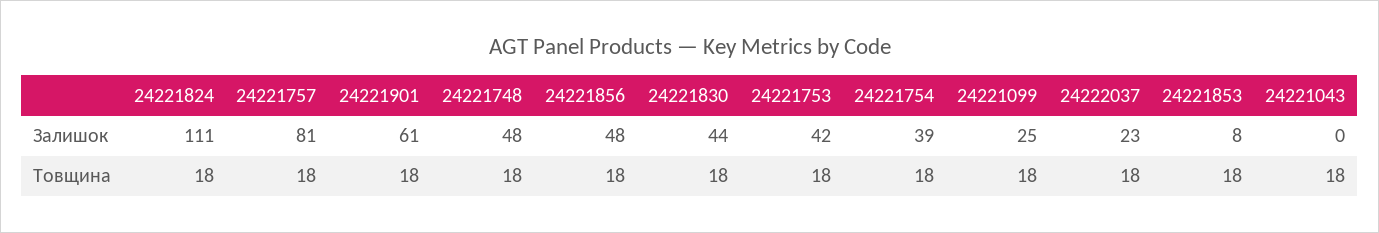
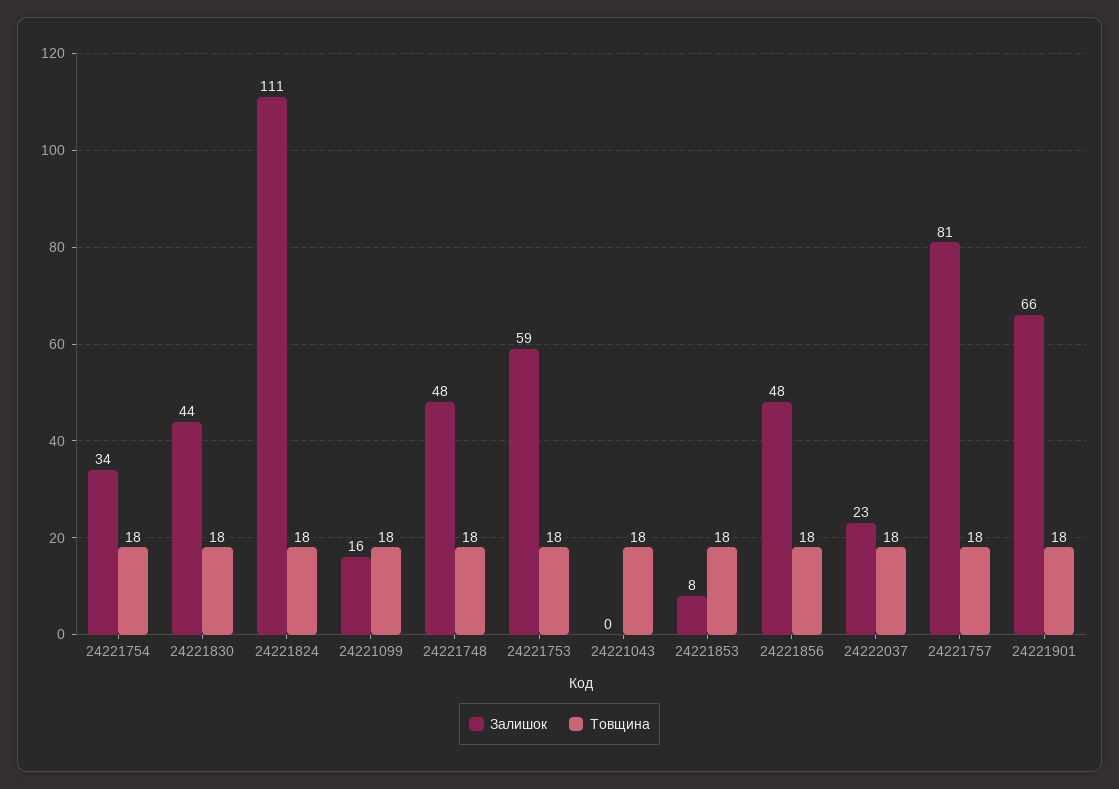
Залишок, 24221901: 61 -> 66
Залишок, 24221753: 42 -> 59
Залишок, 24221754: 39 -> 34
Залишок, 24221099: 25 -> 16

